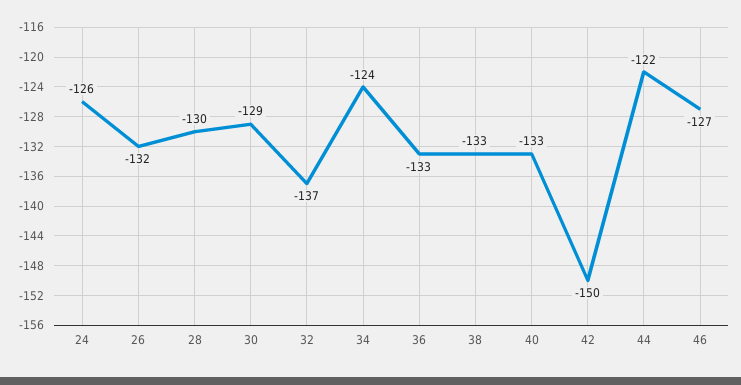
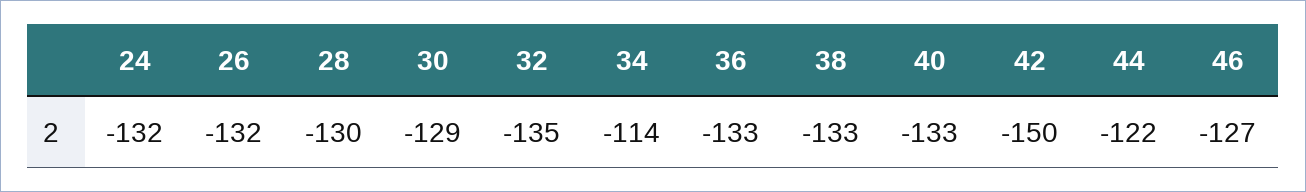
24: -126 -> -132
32: -137 -> -135
34: -124 -> -114

